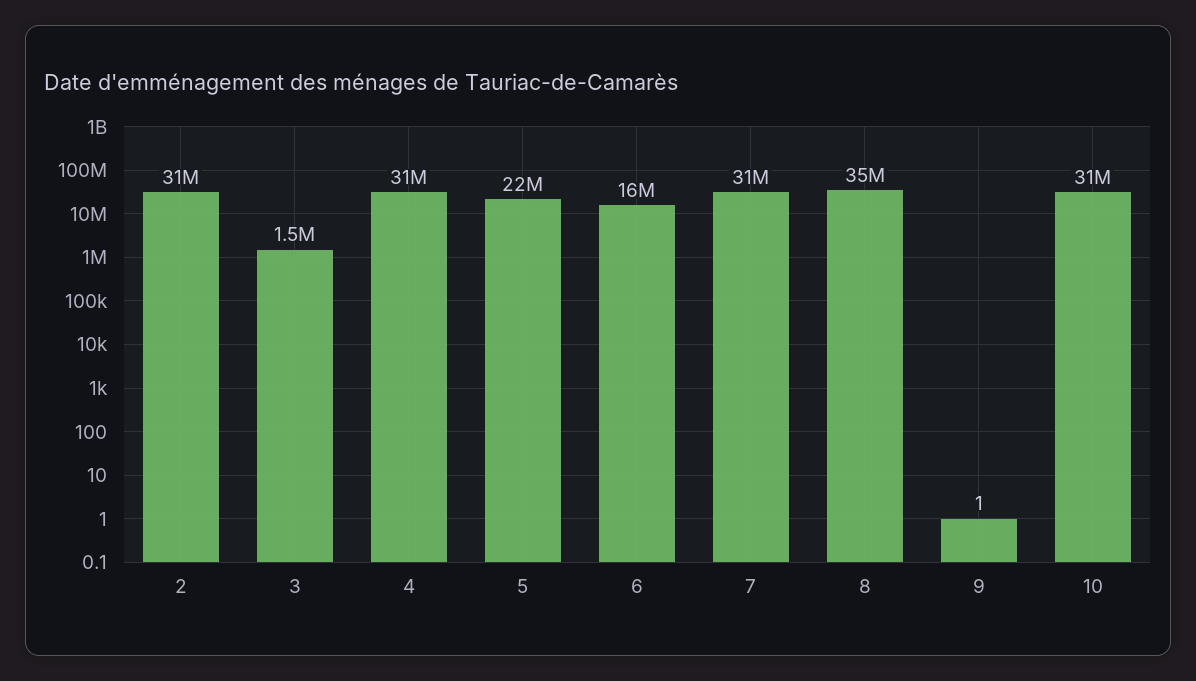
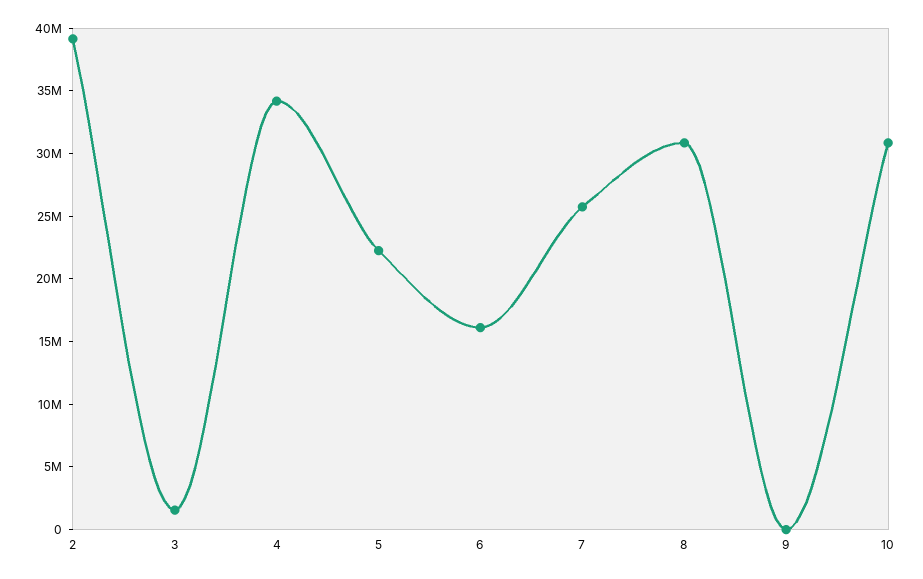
2: 31000000 -> 39000000
4: 31000000 -> 34000000
7: 31000000 -> 26000000
8: 35000000 -> 31000000

